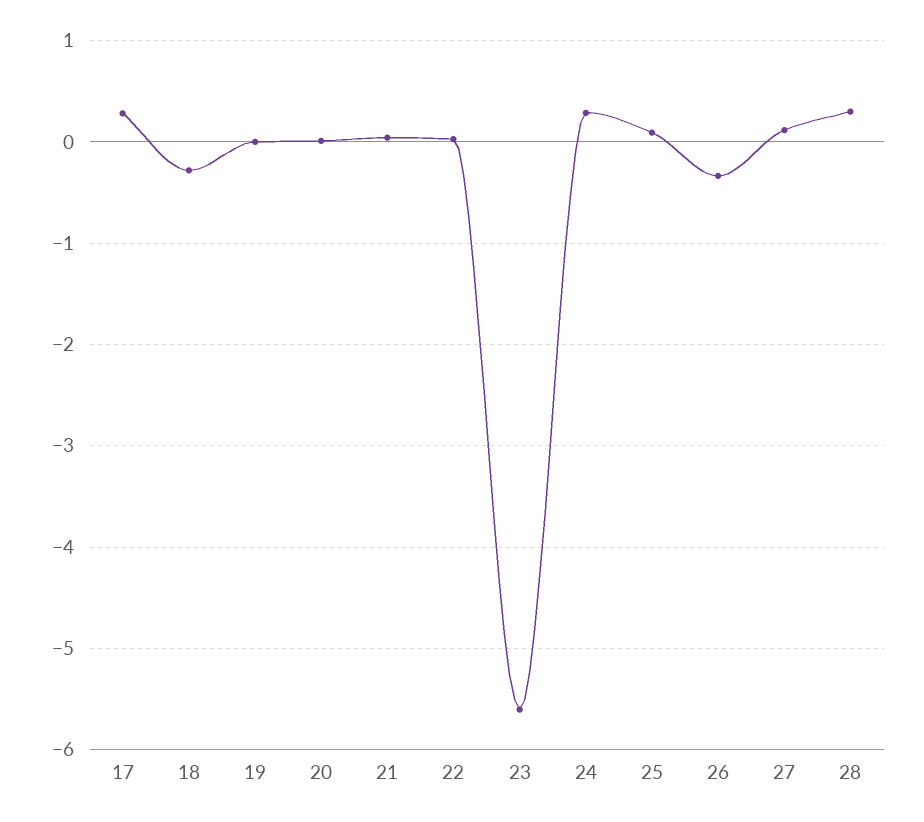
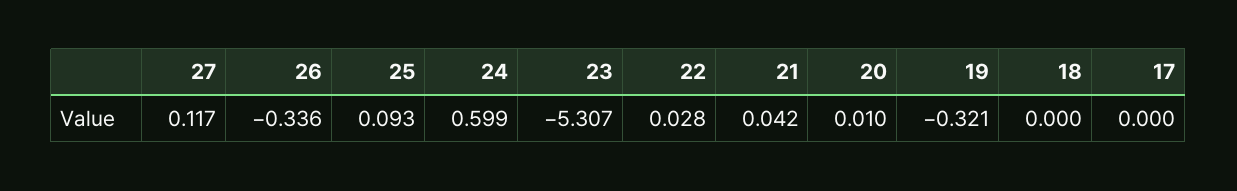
17: 0.3 -> 0
18: -0.3 -> 0
19: 0 -> -0.321
23: -5.6 -> -5.307
24: 0.3 -> 0.599
28: 0.3 -> none

